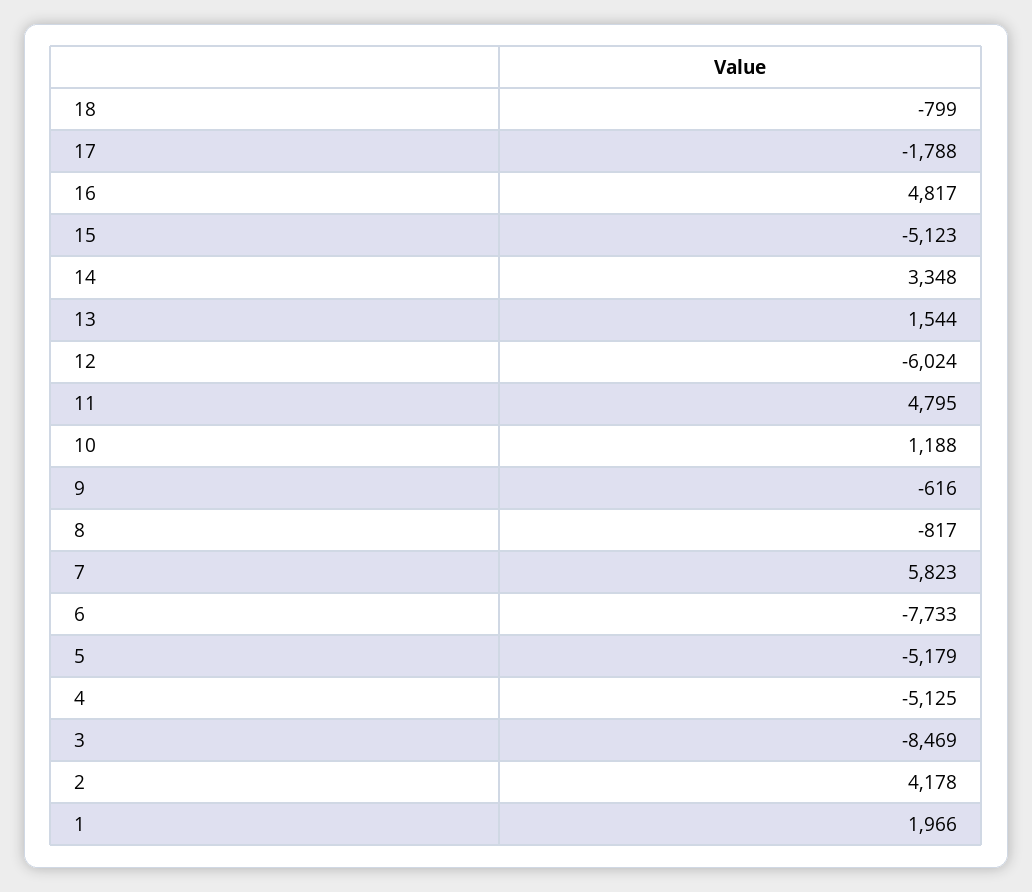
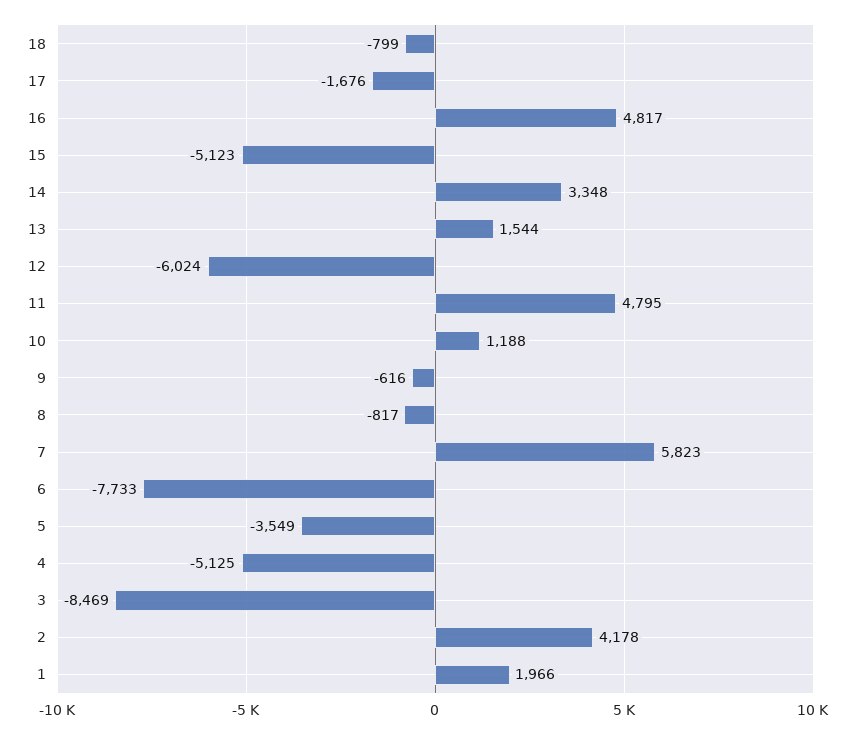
17: -1788 -> -1676
5: -5179 -> -3549

